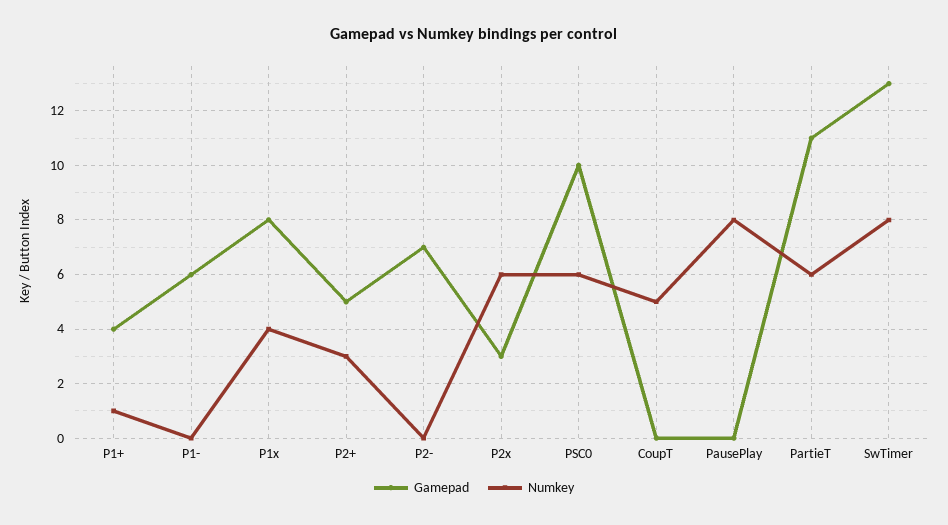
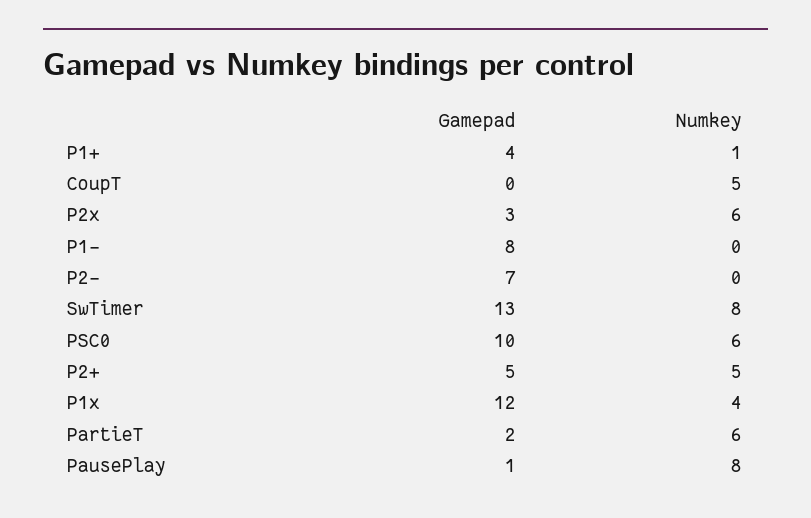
Gamepad, P1-: 6 -> 8
Gamepad, P1x: 8 -> 12
Numkey, P2+: 3 -> 5
Gamepad, PausePlay: 0 -> 1
Gamepad, PartieT: 11 -> 2

